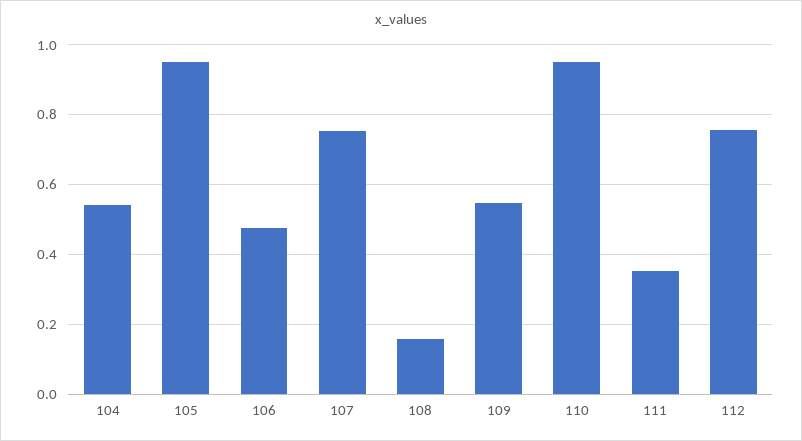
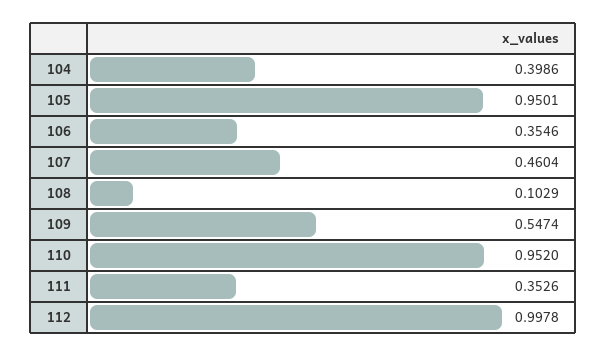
104: 0.54 -> 0.3986
106: 0.48 -> 0.3546
107: 0.76 -> 0.4604
108: 0.16 -> 0.1029
112: 0.76 -> 0.9978

